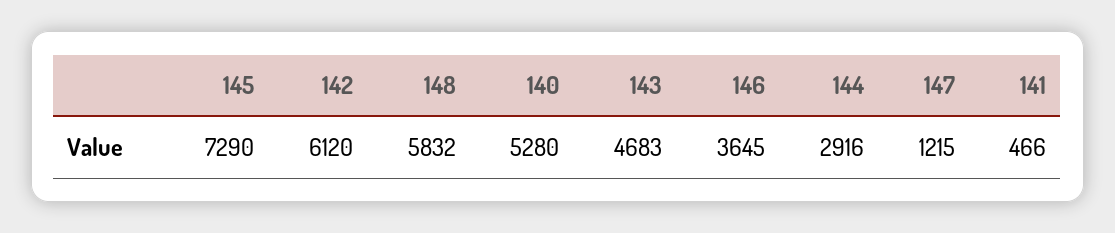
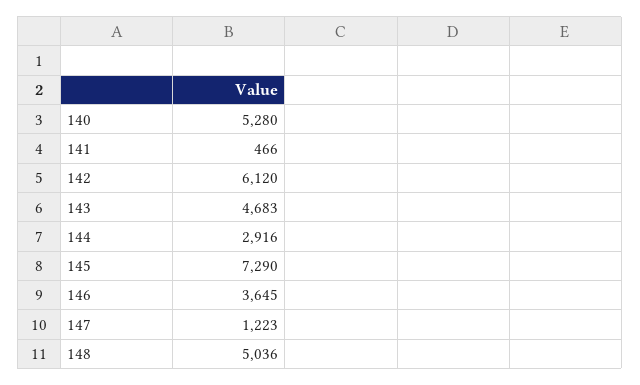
148: 5832 -> 5036
147: 1215 -> 1223

